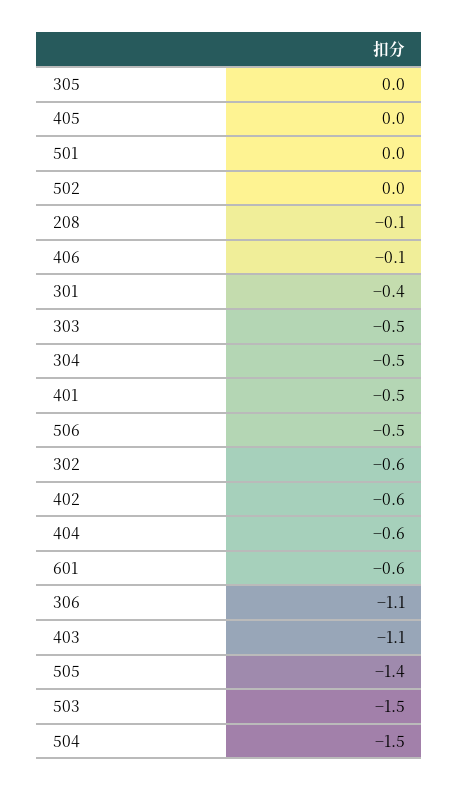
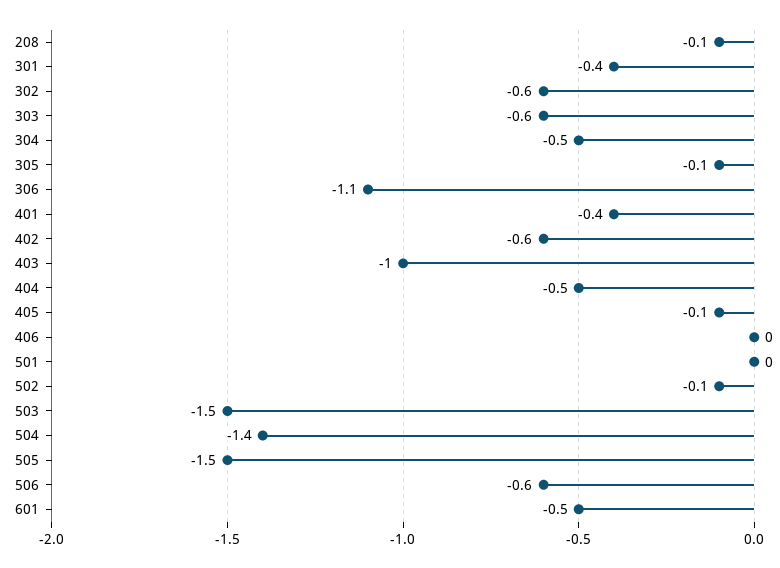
305: 0 -> -0.1
405: 0 -> -0.1
502: 0 -> -0.1
406: -0.1 -> 0
303: -0.5 -> -0.6
401: -0.5 -> -0.4
506: -0.5 -> -0.6
404: -0.6 -> -0.5
601: -0.6 -> -0.5
403: -1.1 -> -1
505: -1.4 -> -1.5
504: -1.5 -> -1.4

